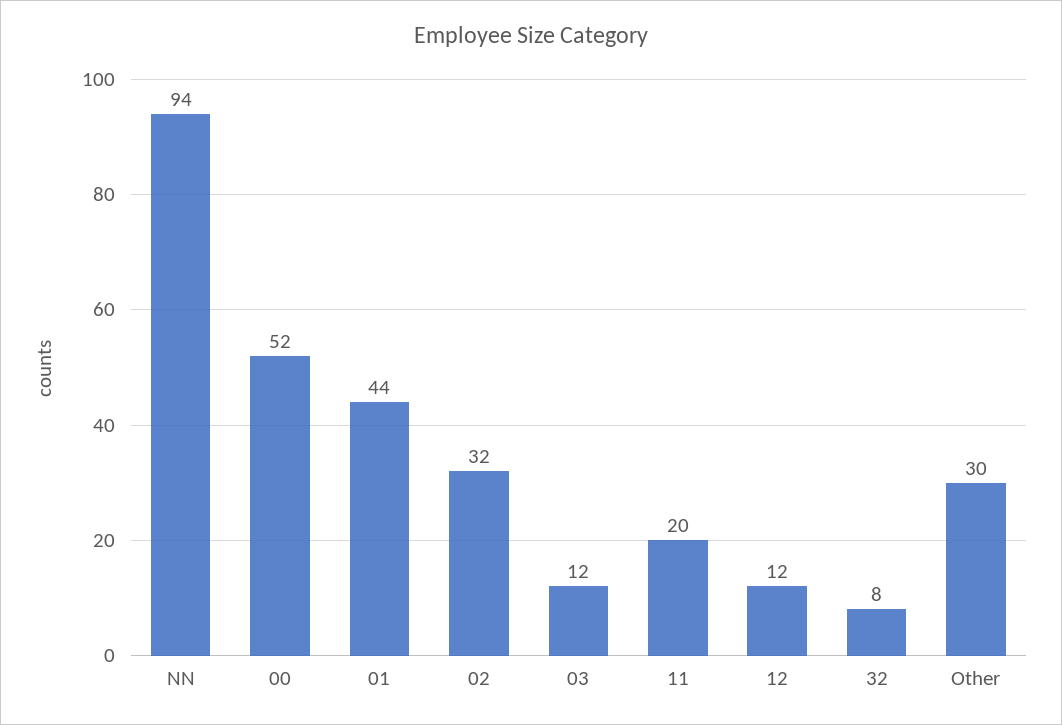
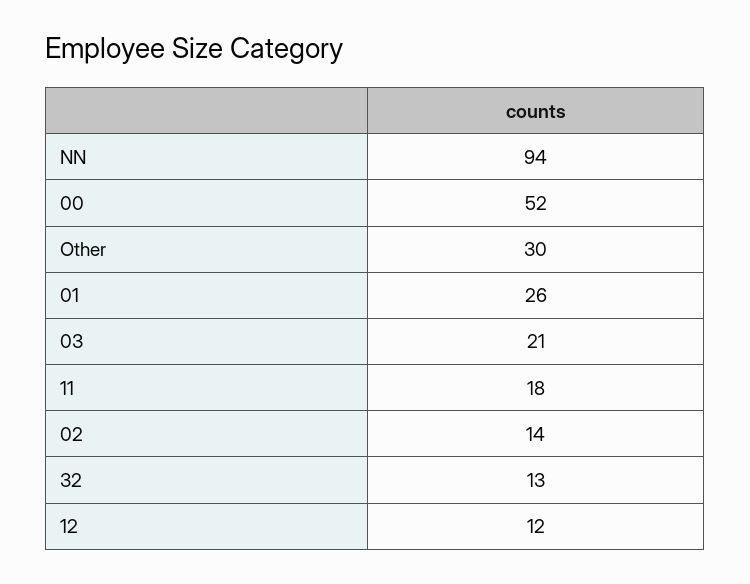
01: 44 -> 26
02: 32 -> 14
03: 12 -> 21
11: 20 -> 18
32: 8 -> 13

